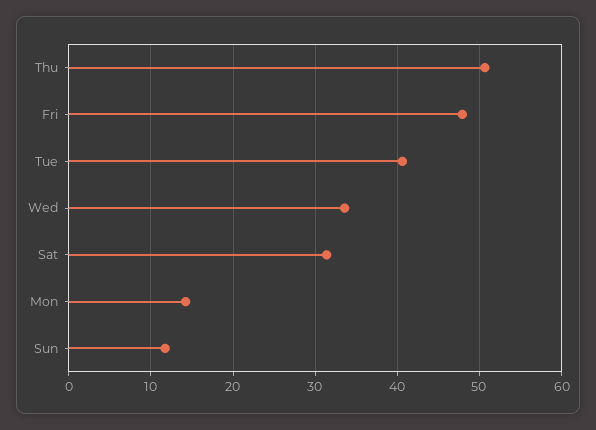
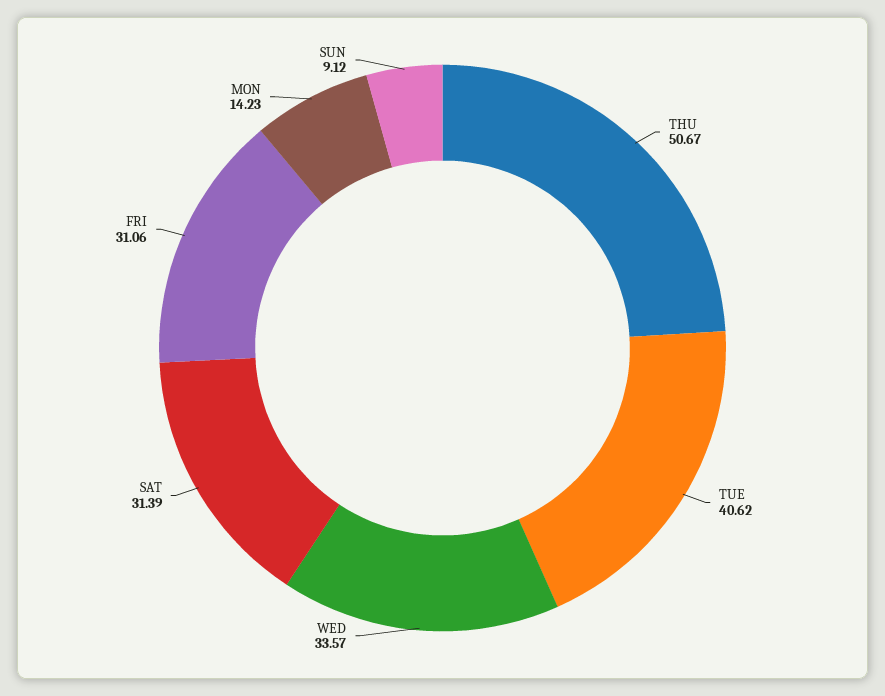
Fri: 48 -> 31.06
Sun: 12 -> 9.12

